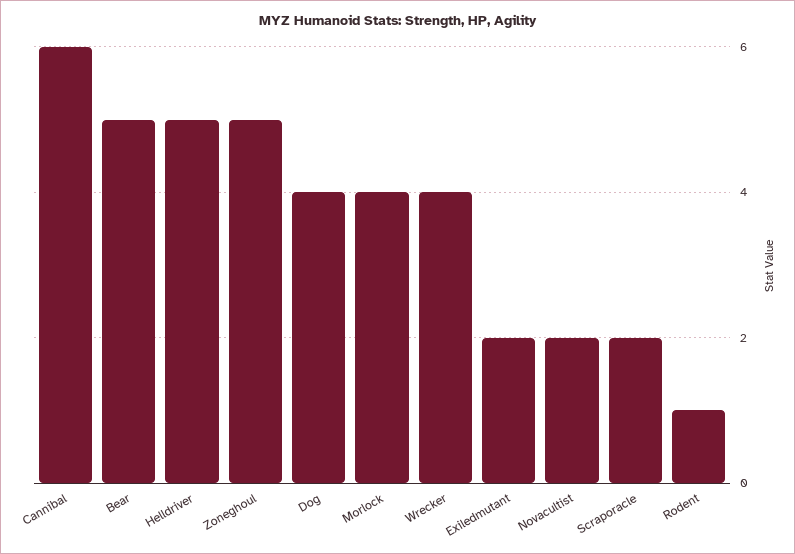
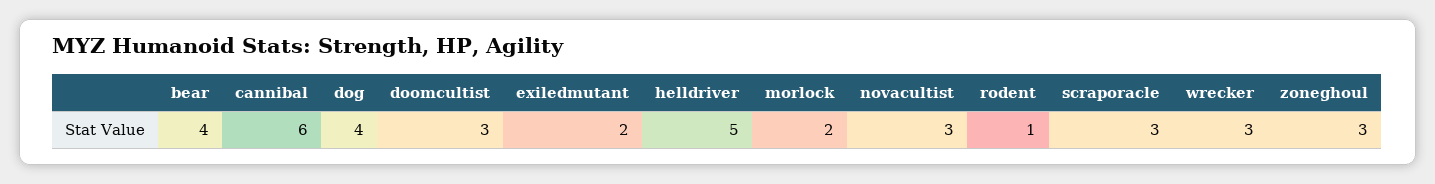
Bear: 5 -> 4
Zoneghoul: 5 -> 3
Morlock: 4 -> 2
Wrecker: 4 -> 3
Novacultist: 2 -> 3
Scraporacle: 2 -> 3
doomcultist: none -> 3

